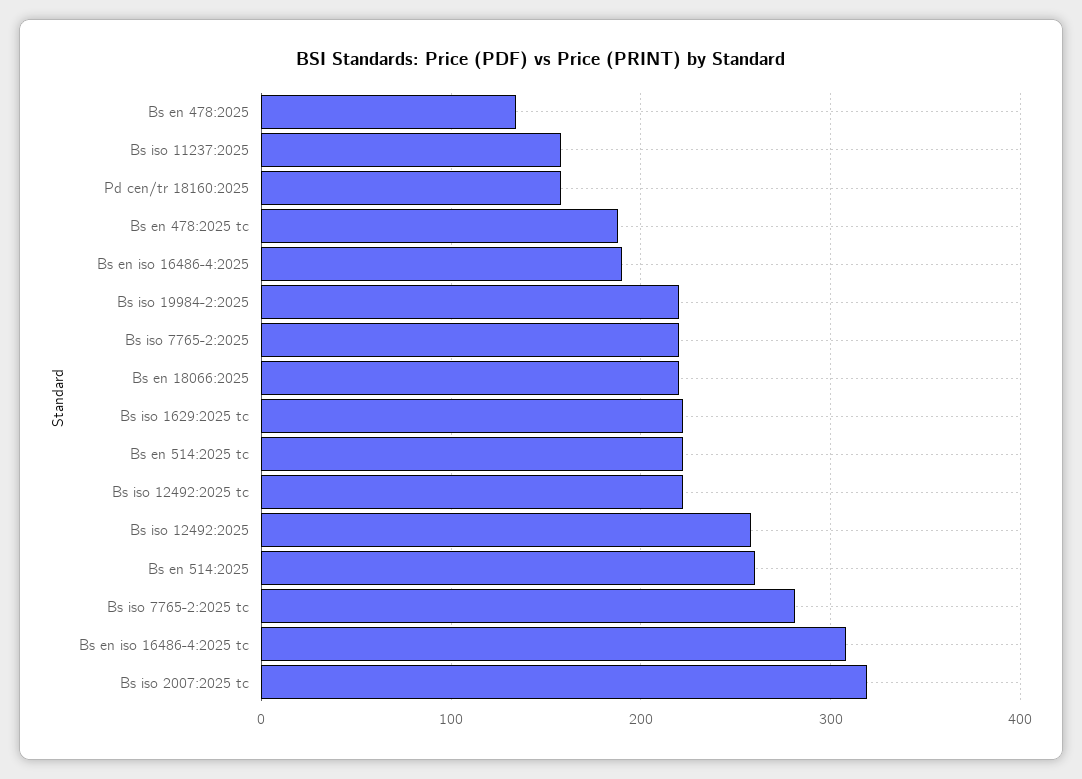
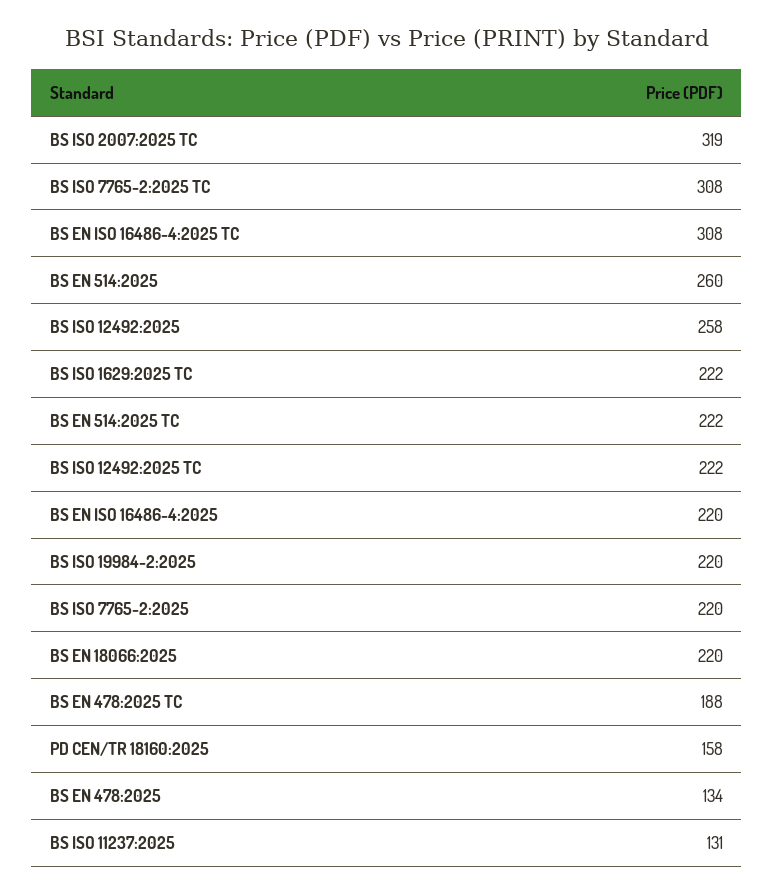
Bs iso 11237:2025: 160 -> 131
Bs en iso 16486-4:2025: 190 -> 220
Bs iso 7765-2:2025 tc: 280 -> 308

